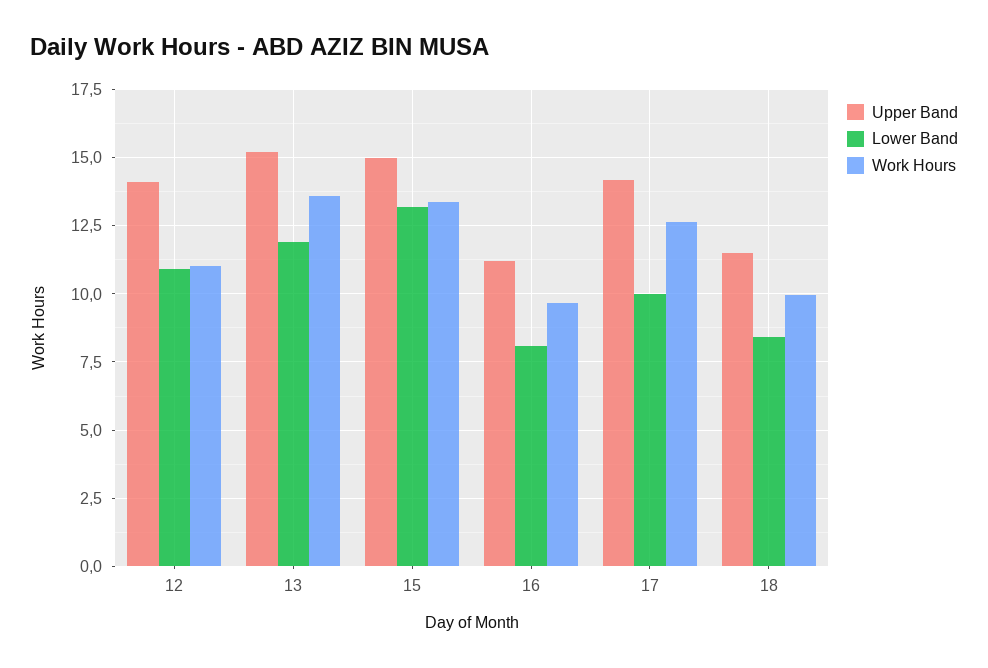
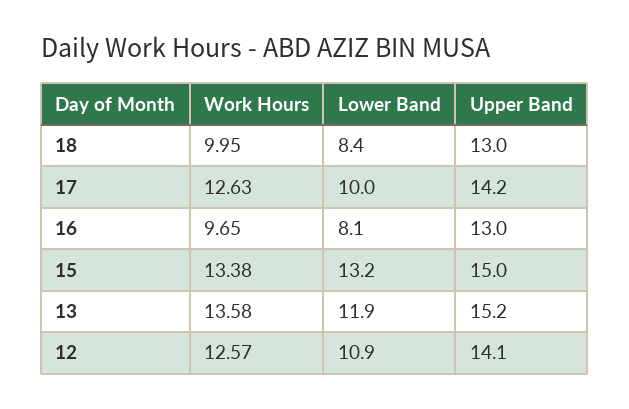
Work Hours, 12: 11 -> 12.57
Upper Band, 16: 11.25 -> 13
Upper Band, 18: 11.5 -> 13

